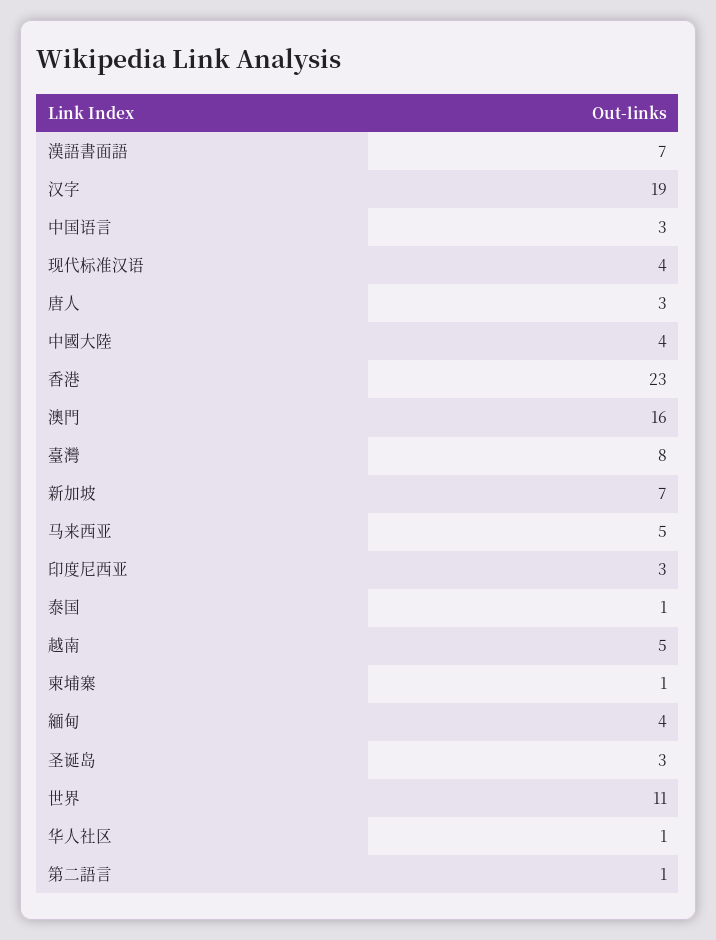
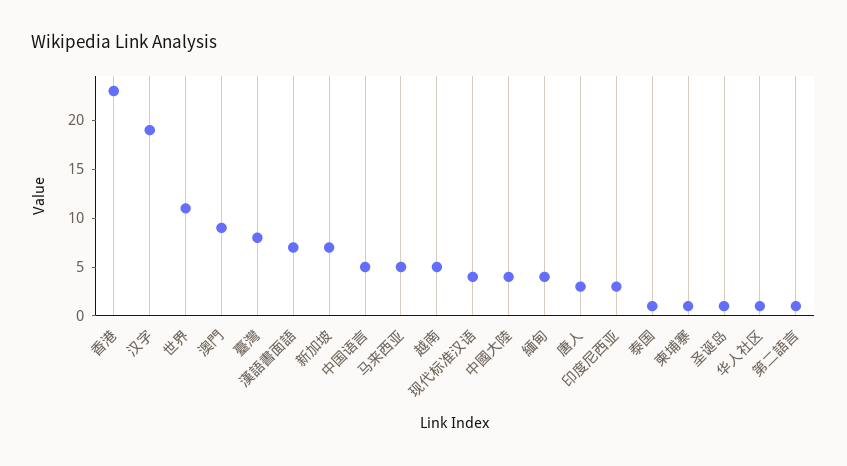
中国语言: 3 -> 5
澳門: 16 -> 9
圣诞岛: 3 -> 1

